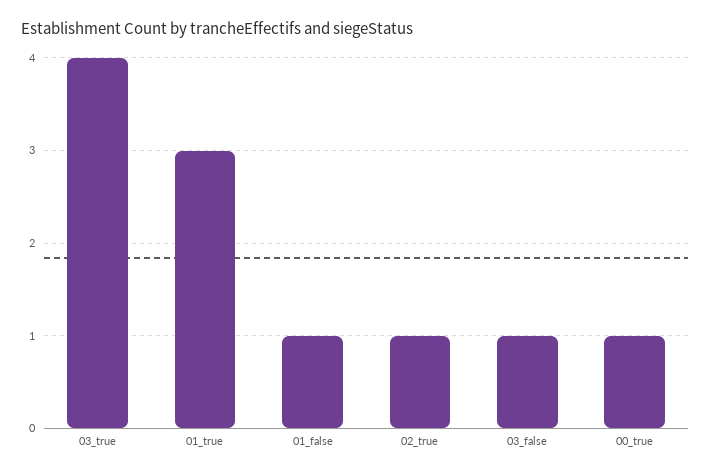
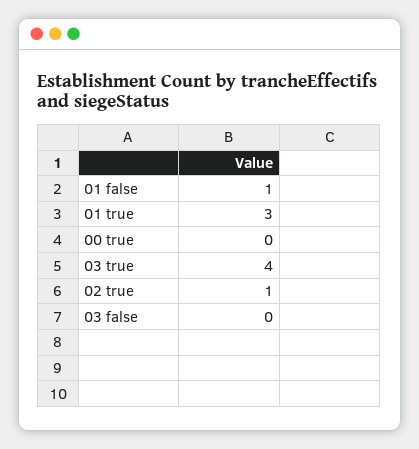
03_false: 1 -> 0
00_true: 1 -> 0

